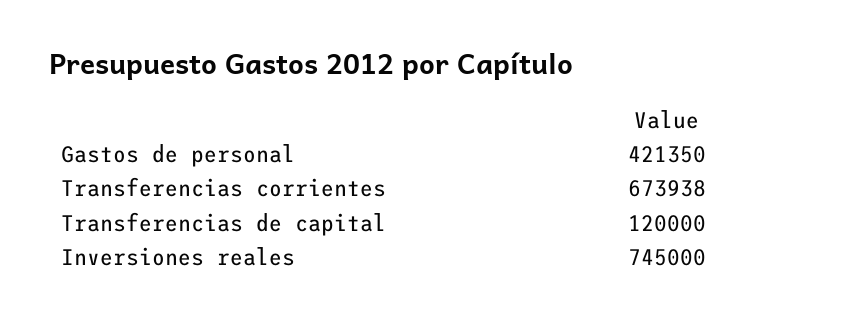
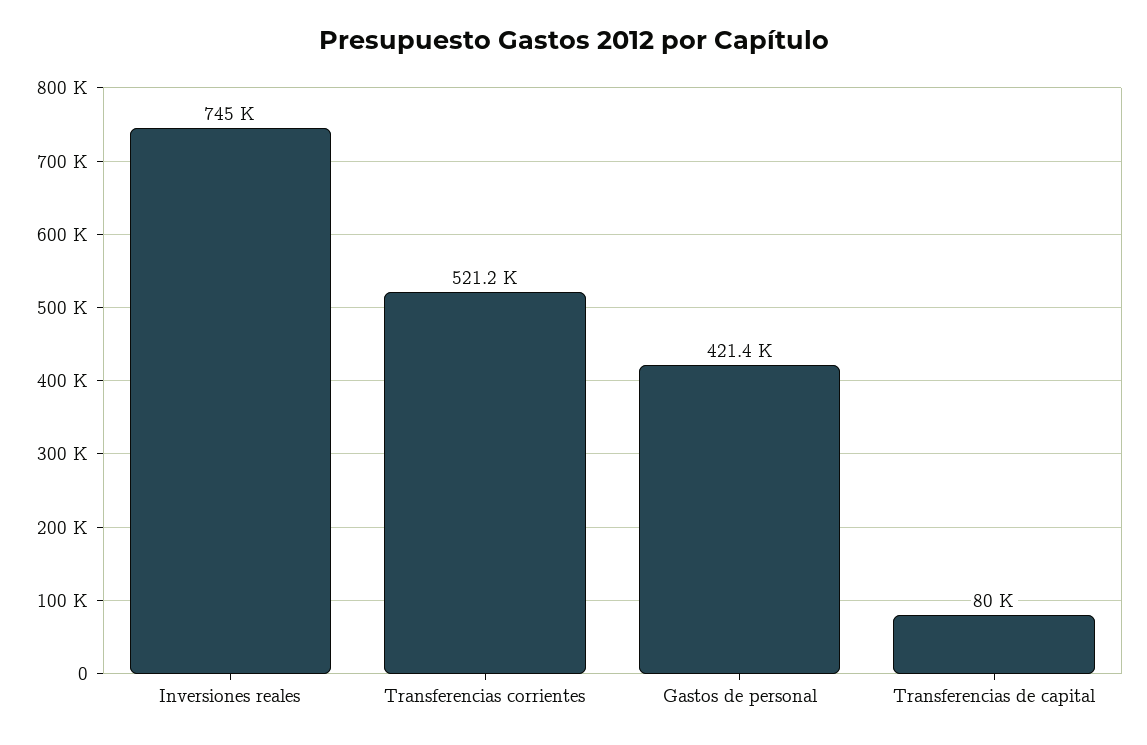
Transferencias corrientes: 673938 -> 521200
Transferencias de capital: 120000 -> 80000

